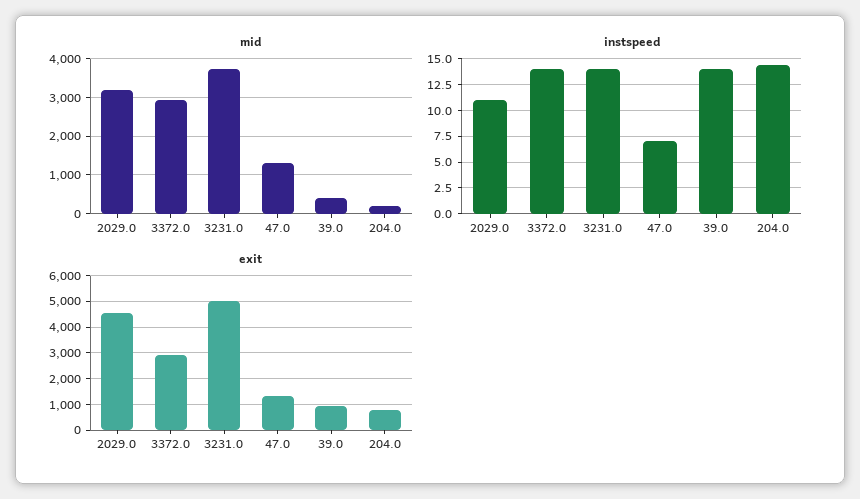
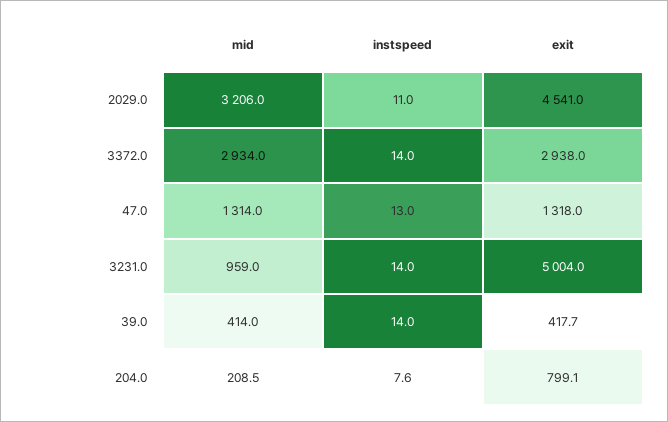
mid, 3231.0: 3800 -> 959
instspeed, 47.0: 7.5 -> 13
instspeed, 204.0: 15 -> 7.6
exit, 39.0: 1000 -> 417.7

